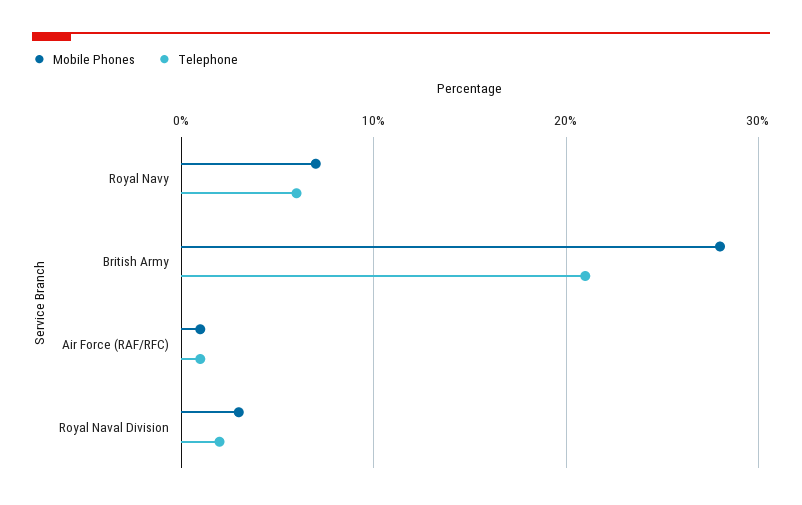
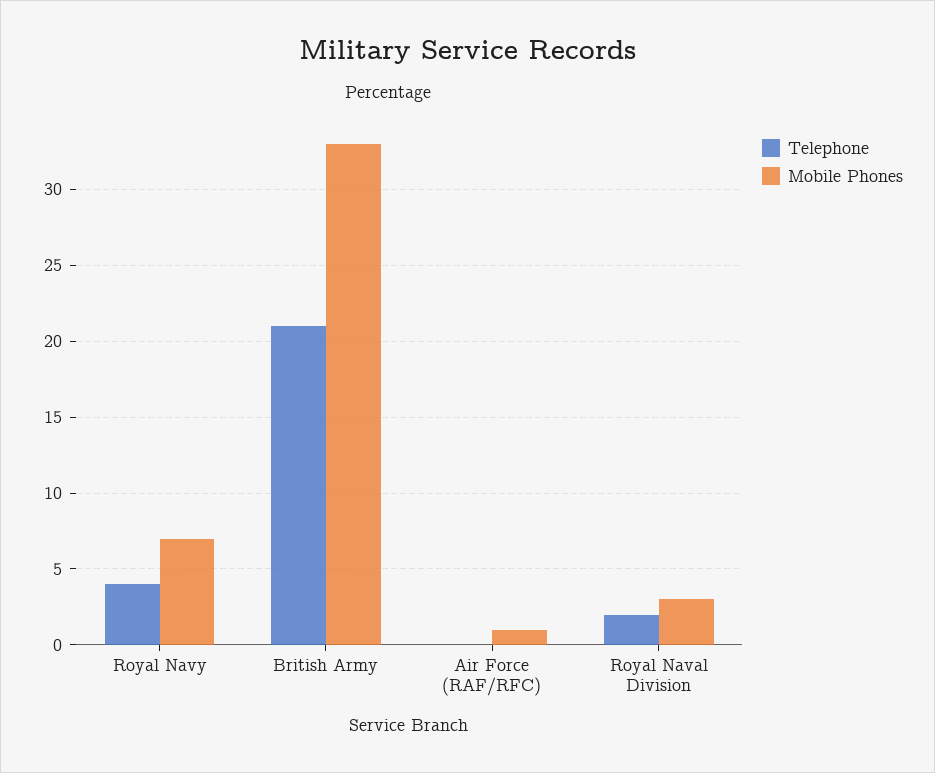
Telephone, Royal Navy: 6 -> 4
Mobile Phones, British Army: 28 -> 33
Telephone, Air Force (RAF/RFC): 1 -> 0

